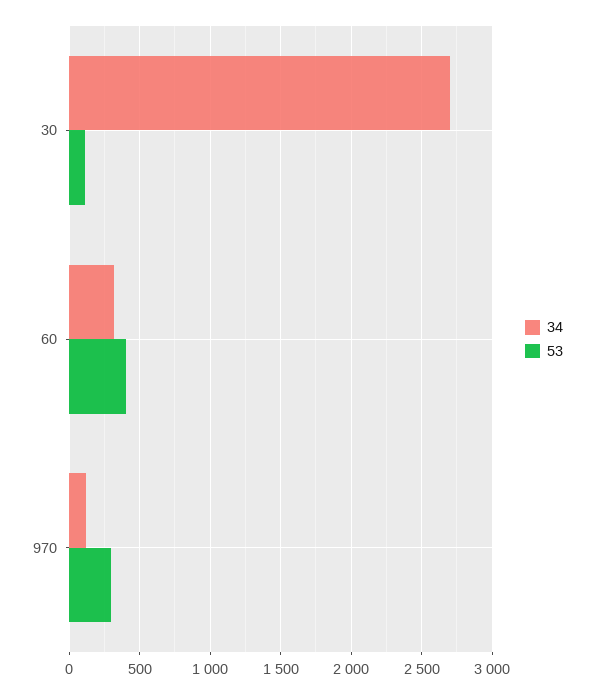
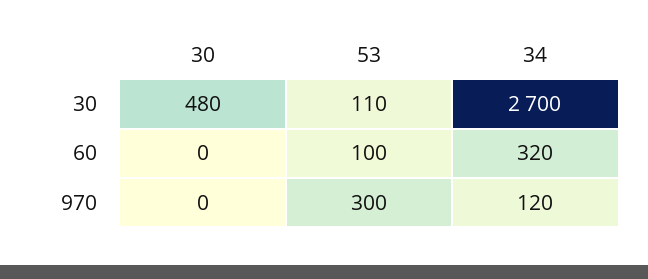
53, 60: 400 -> 100
30, 30: none -> 480
30, 60: none -> 0
30, 970: none -> 0

